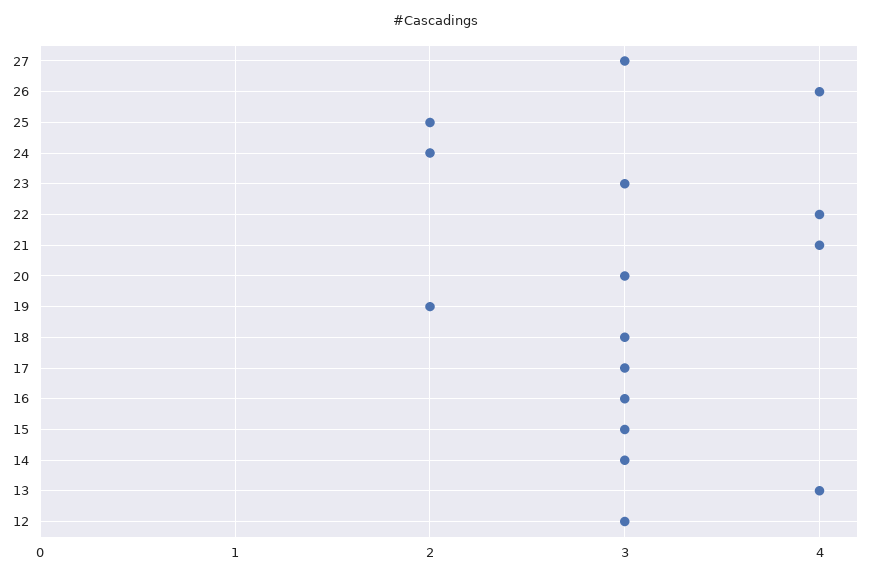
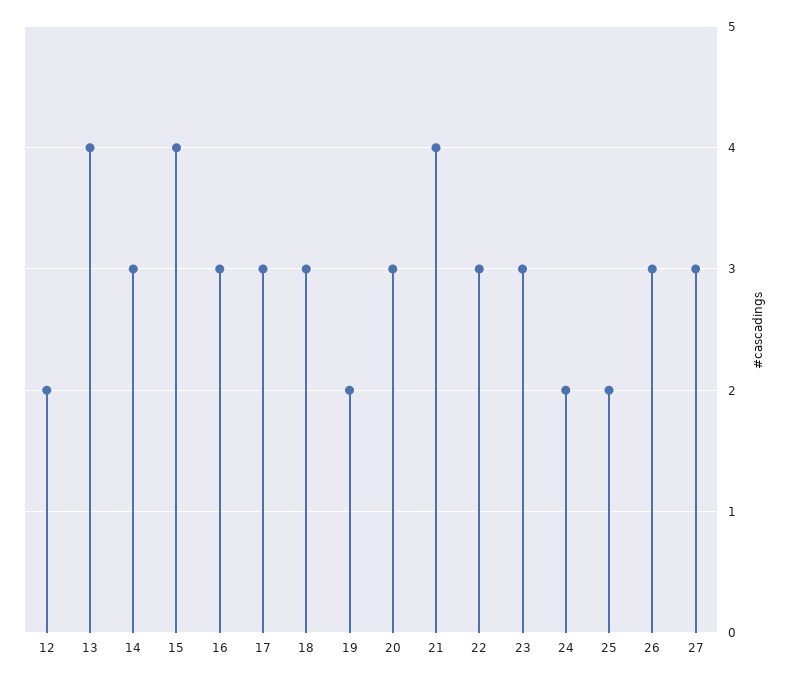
26: 4 -> 3
22: 4 -> 3
15: 3 -> 4
12: 3 -> 2

